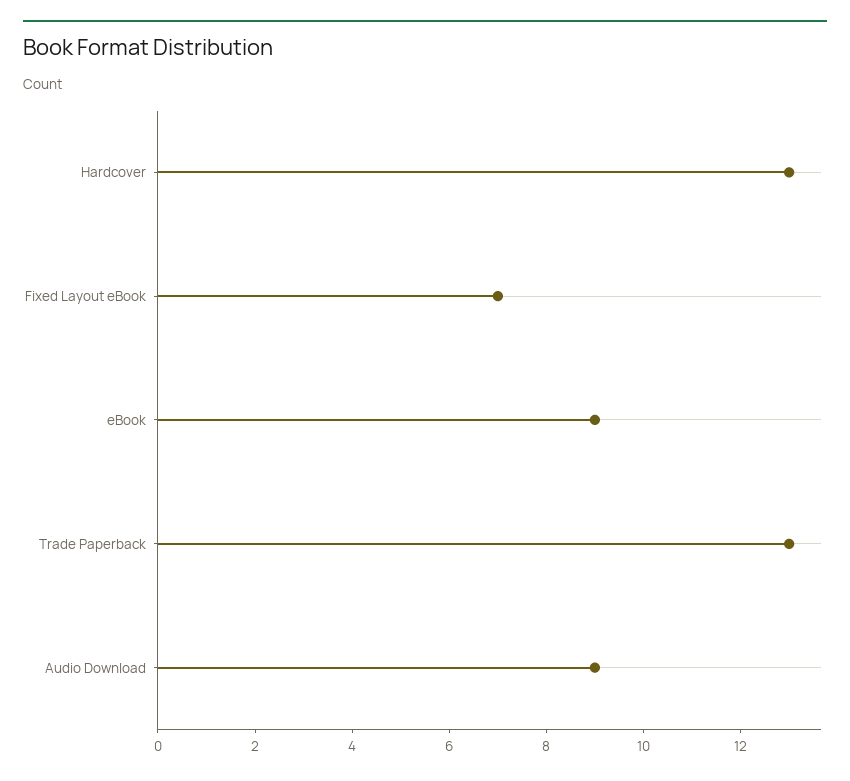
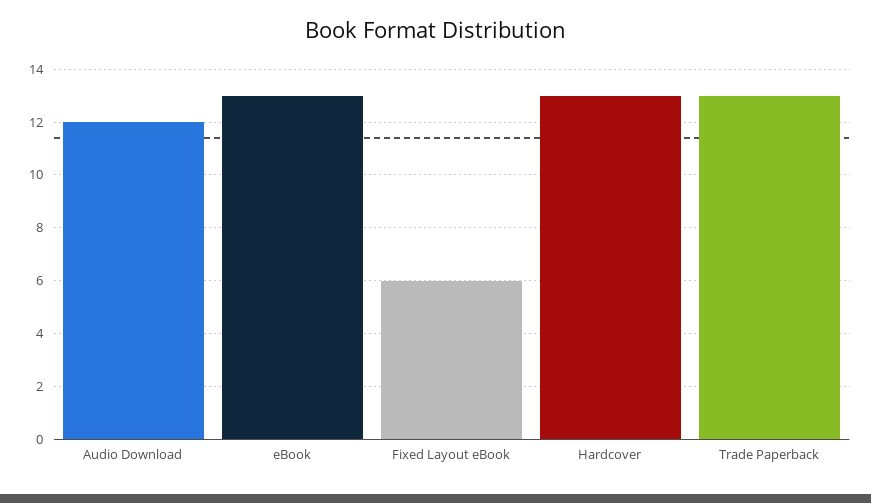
Fixed Layout eBook: 7 -> 6
eBook: 9 -> 13
Audio Download: 9 -> 12

